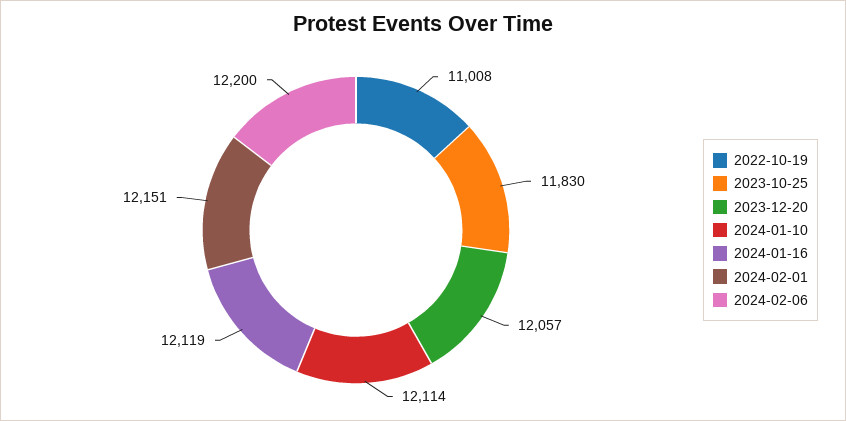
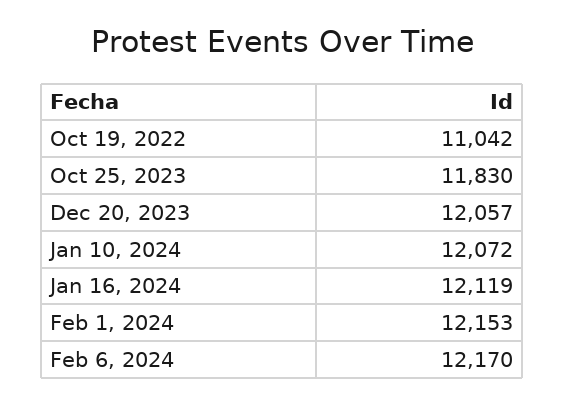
2022-10-19: 11008 -> 11042
2024-01-10: 12114 -> 12072
2024-02-01: 12151 -> 12153
2024-02-06: 12200 -> 12170

